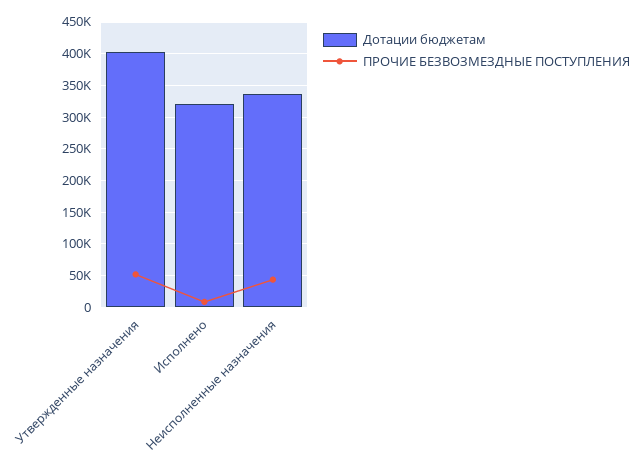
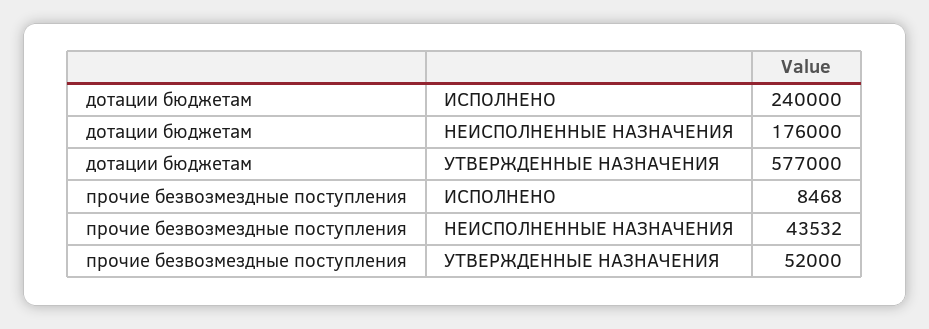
Дотации бюджетам, Утвержденные назначения: 400000 -> 577000
Дотации бюджетам, Исполнено: 320000 -> 240000
Дотации бюджетам, Неисполненные назначения: 340000 -> 176000

